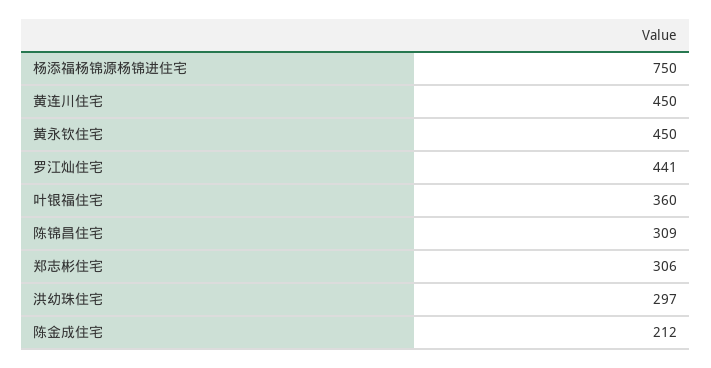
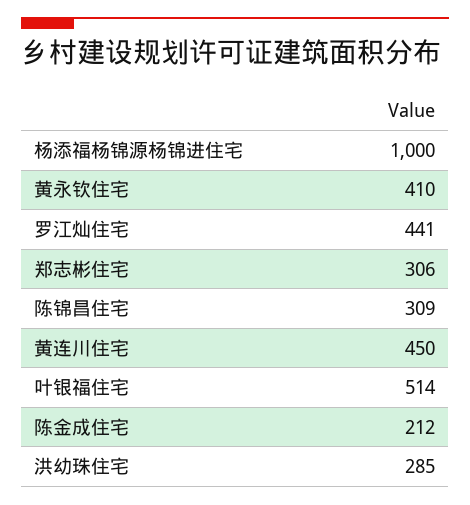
杨添福杨锦源杨锦进住宅: 750 -> 1000
黄永钦住宅: 450 -> 410
叶银福住宅: 360 -> 514
洪幼珠住宅: 297 -> 285

